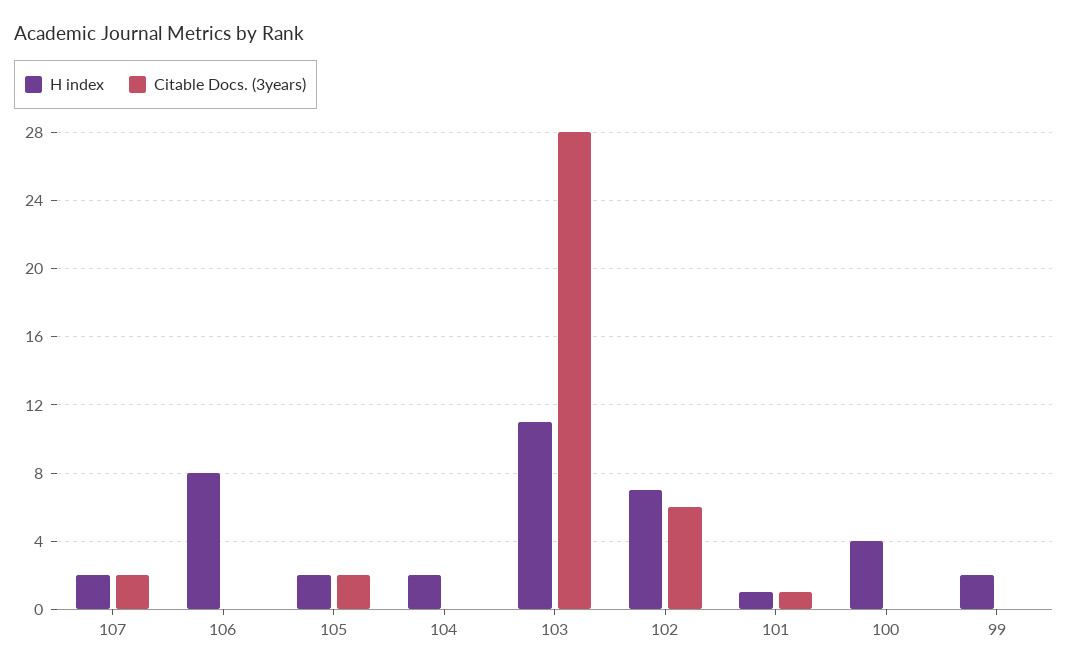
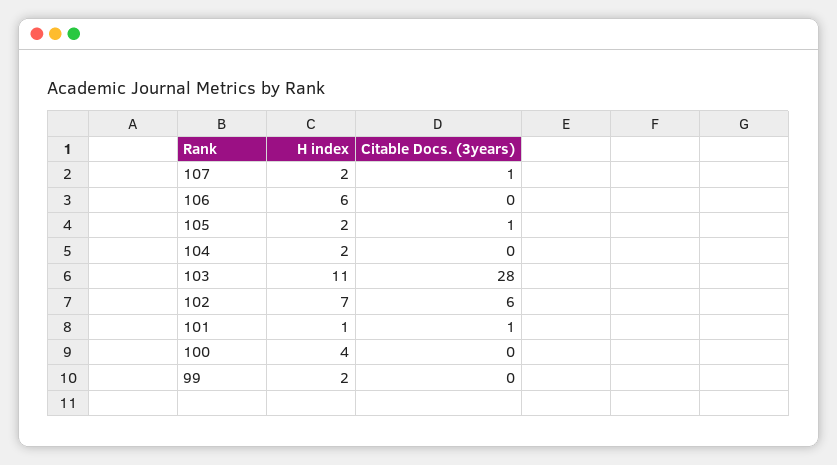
Citable Docs. (3years), 107: 2 -> 1
H index, 106: 8 -> 6
Citable Docs. (3years), 105: 2 -> 1

